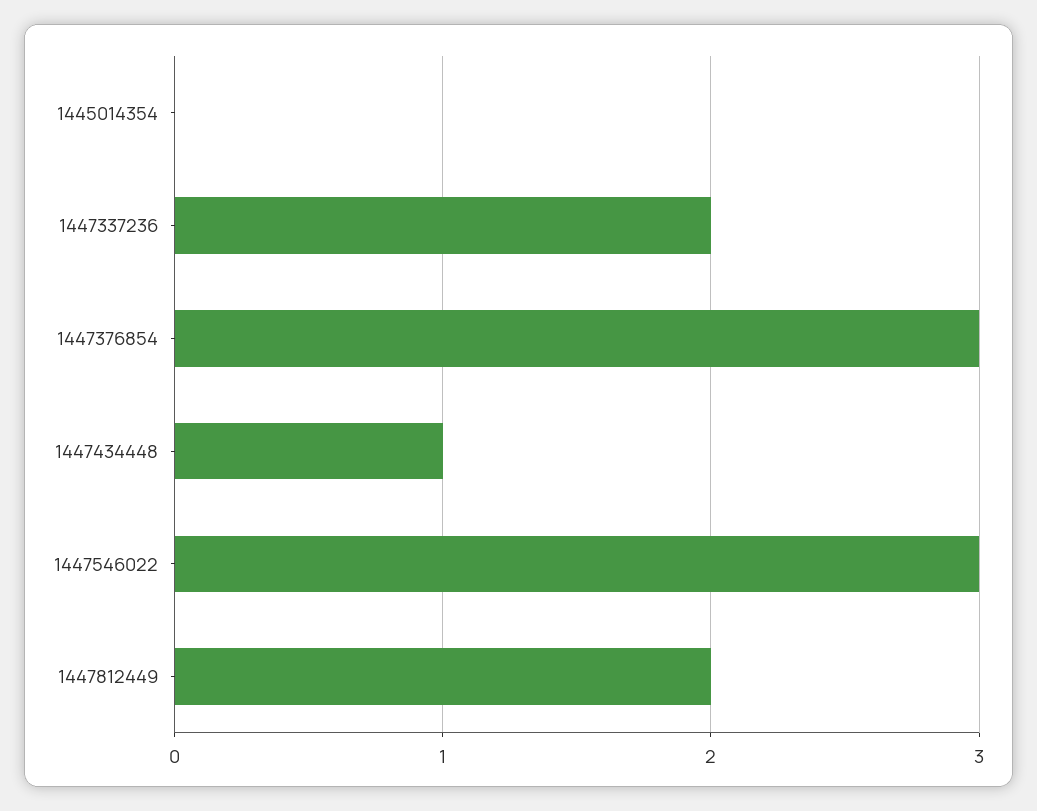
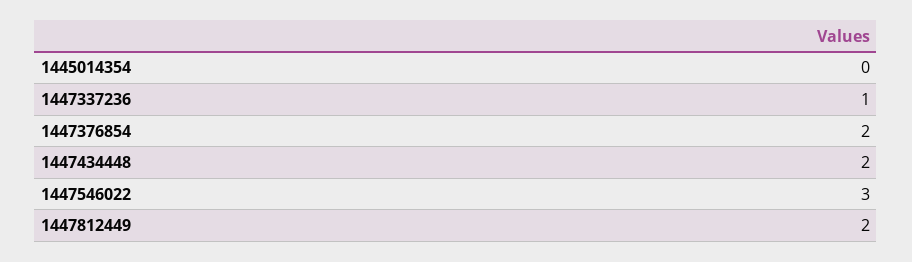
1447337236: 2 -> 1
1447376854: 3 -> 2
1447434448: 1 -> 2

